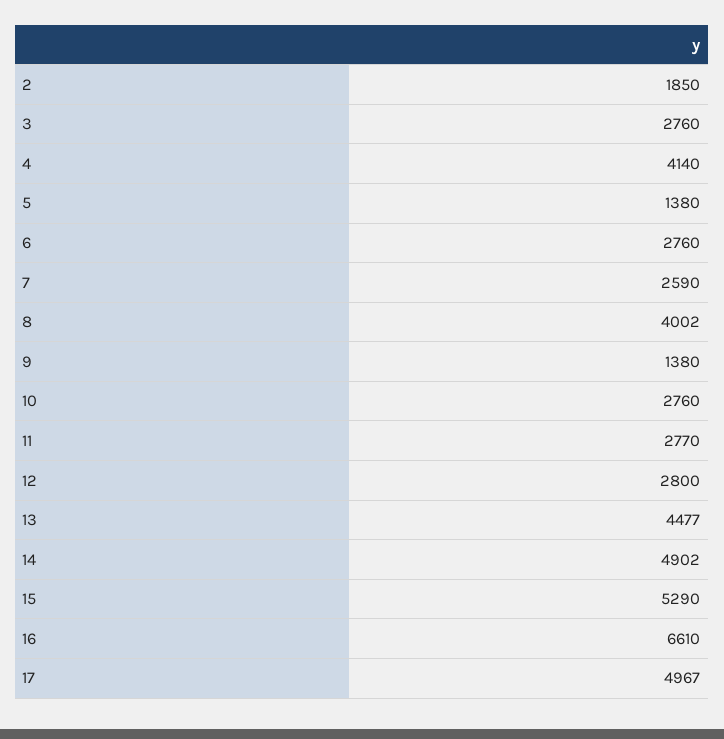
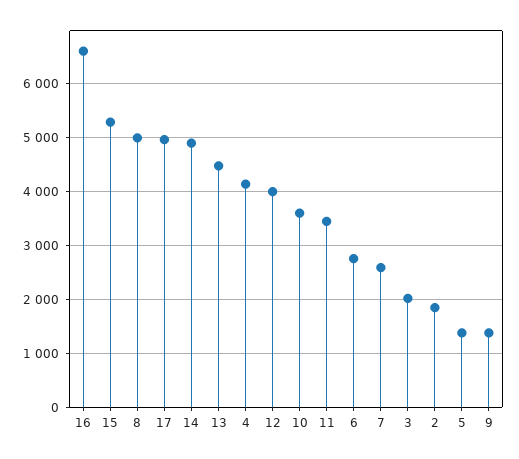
3: 2760 -> 2000
8: 4002 -> 5000
10: 2760 -> 3600
11: 2770 -> 3400
12: 2800 -> 4000

